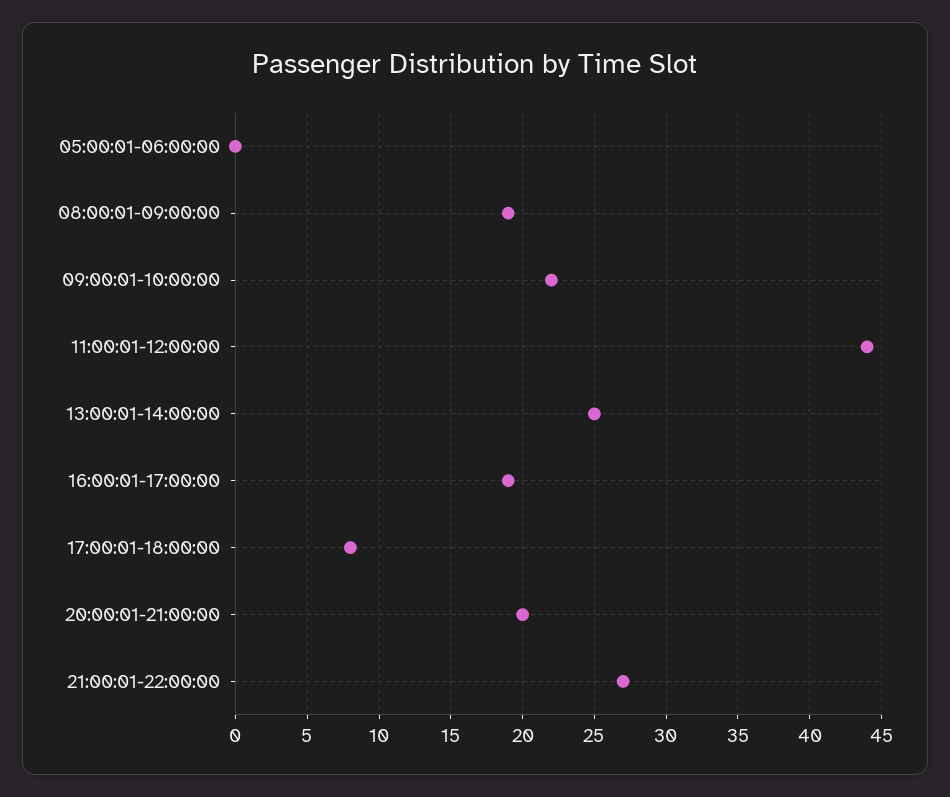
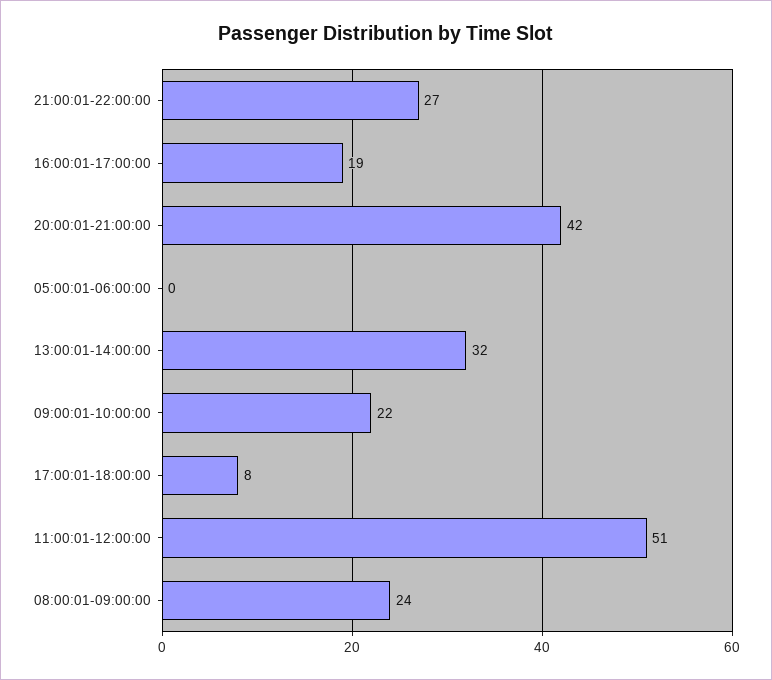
08:00:01-09:00:00: 19 -> 24
11:00:01-12:00:00: 44 -> 51
13:00:01-14:00:00: 25 -> 32
20:00:01-21:00:00: 20 -> 42

